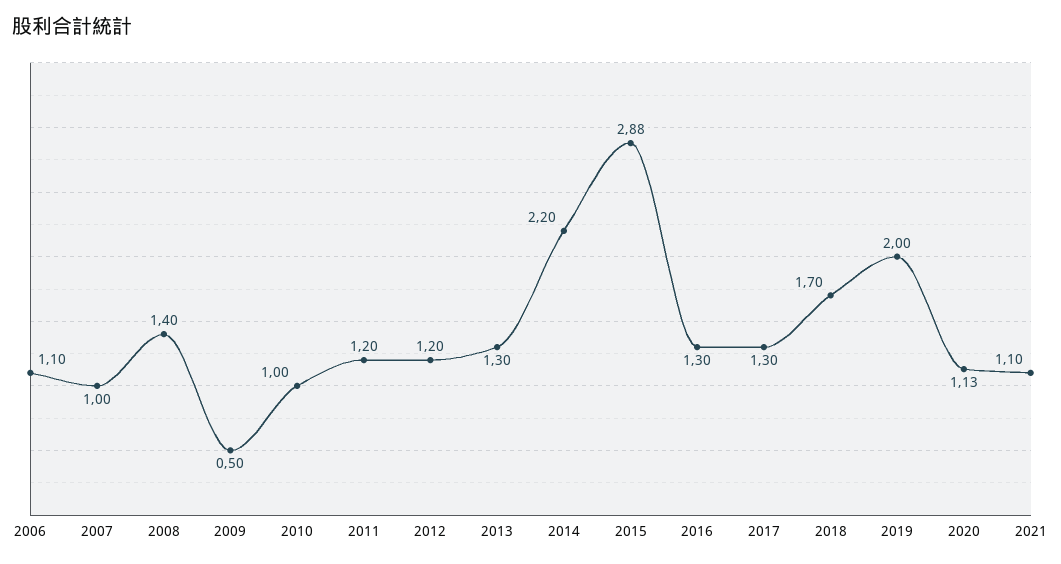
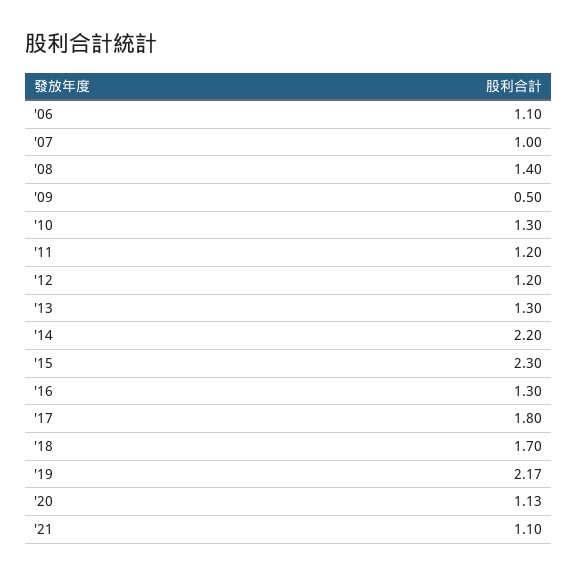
2010: 1 -> 1.3
2015: 2.88 -> 2.3
2017: 1.3 -> 1.8
2019: 2 -> 2.17

